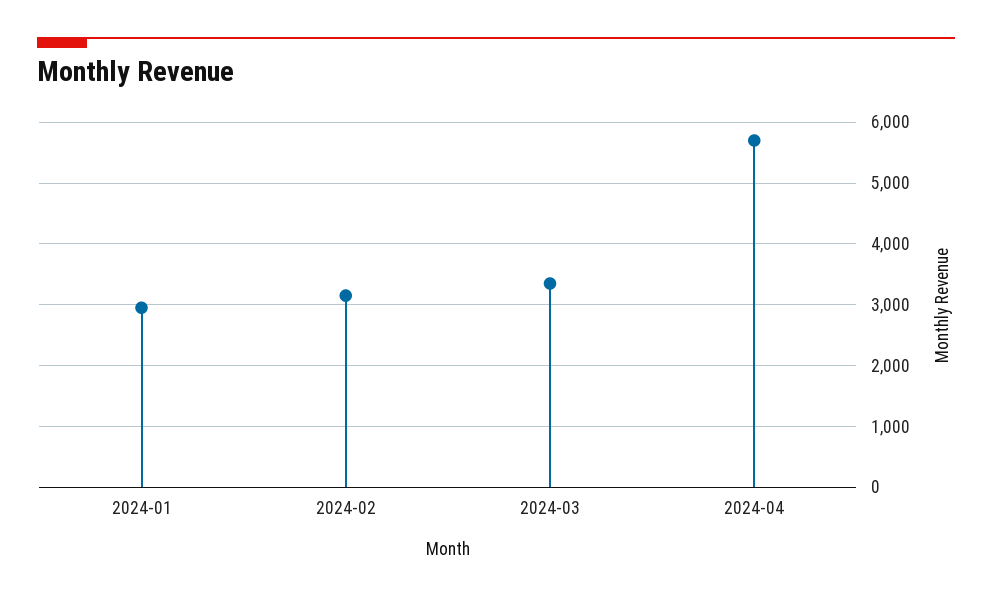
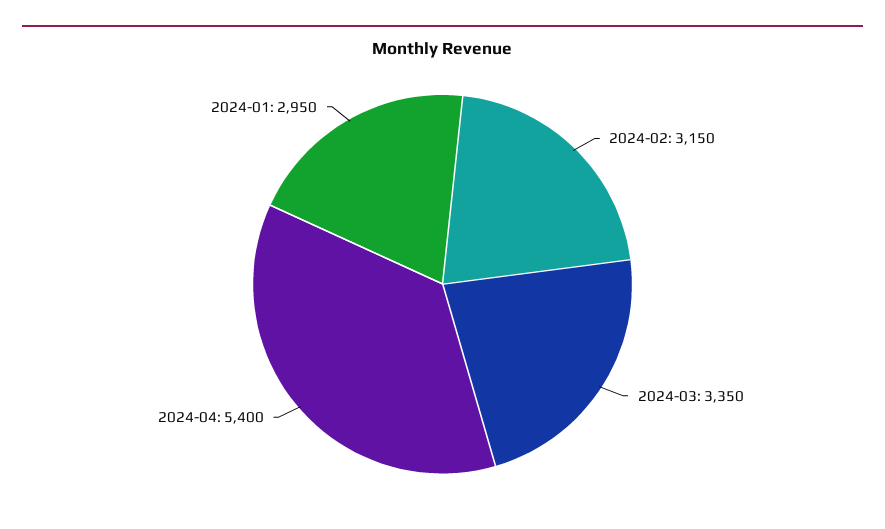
2024-04: 5700 -> 5400

